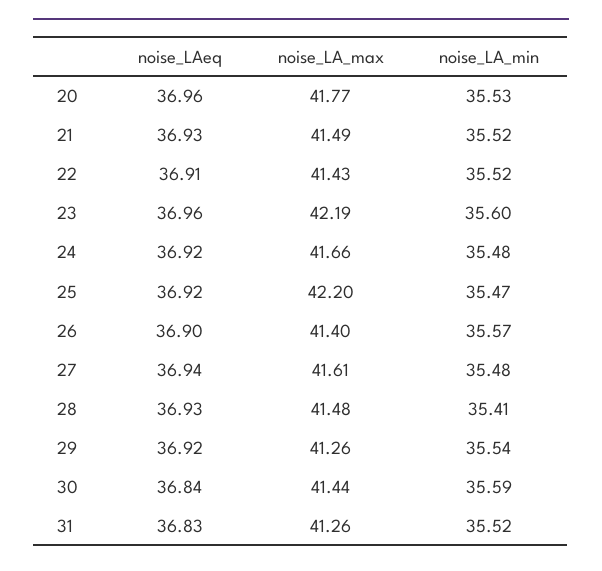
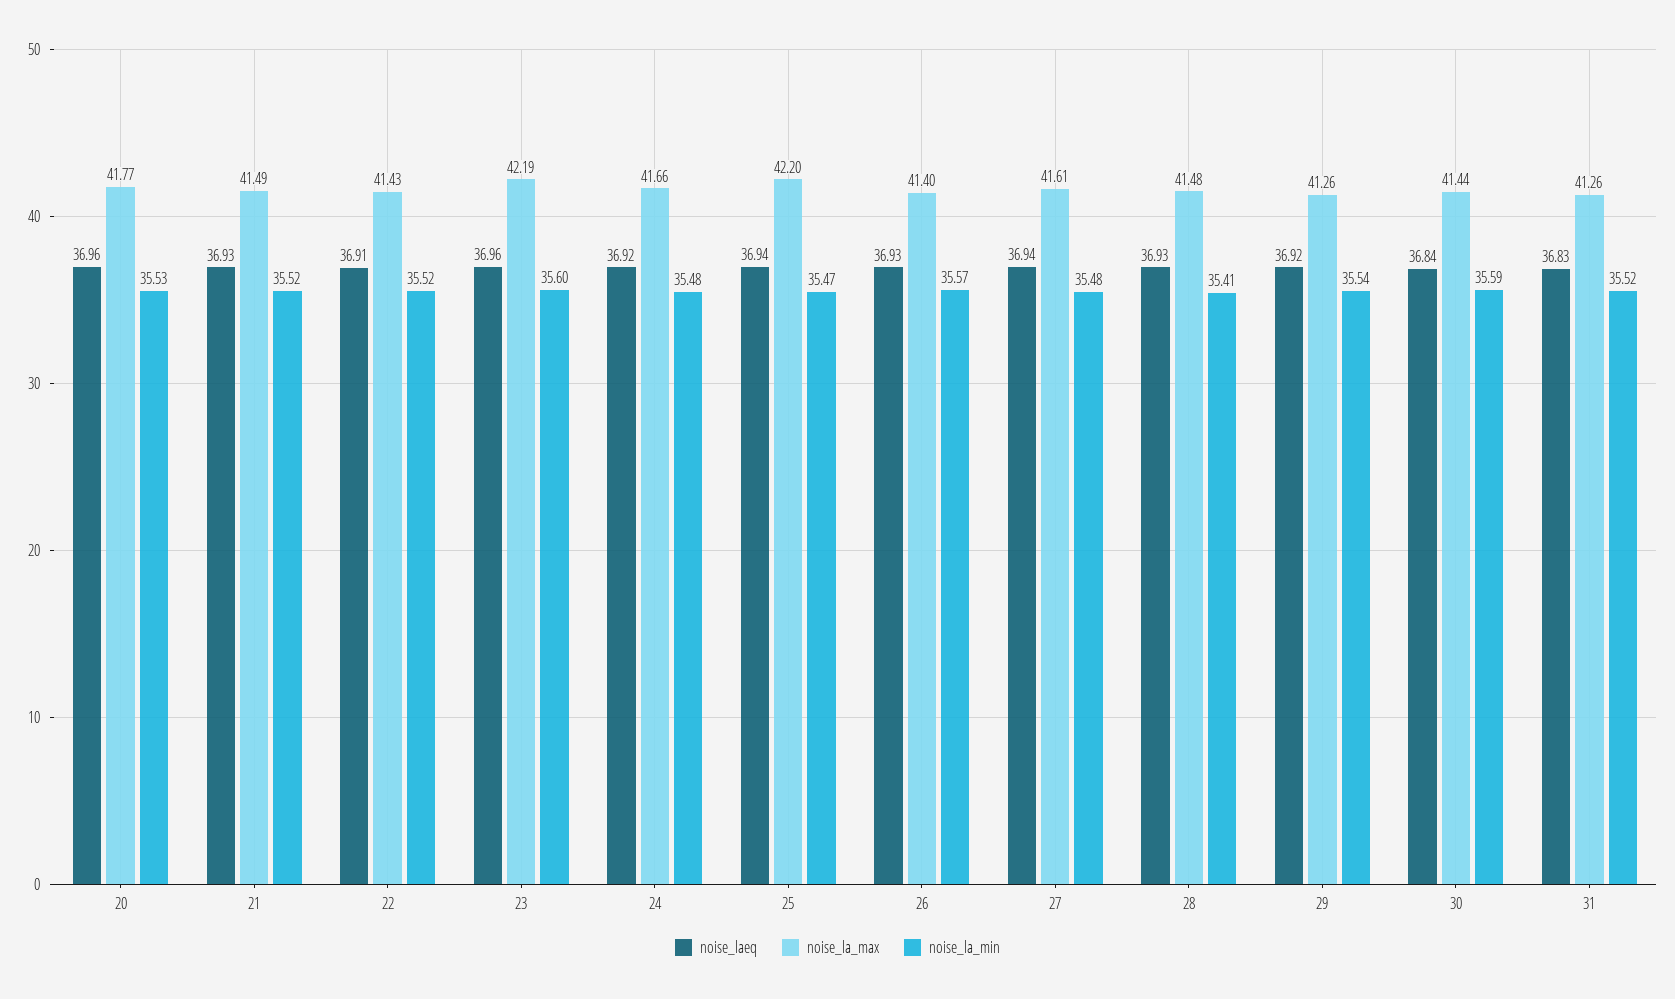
noise_LAeq, 25: 36.92 -> 36.94
noise_LAeq, 26: 36.9 -> 36.93

